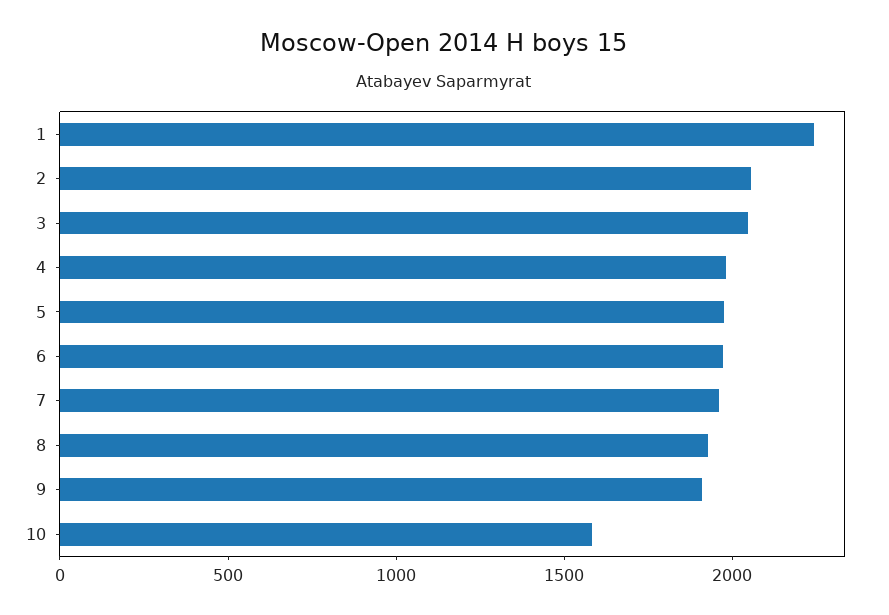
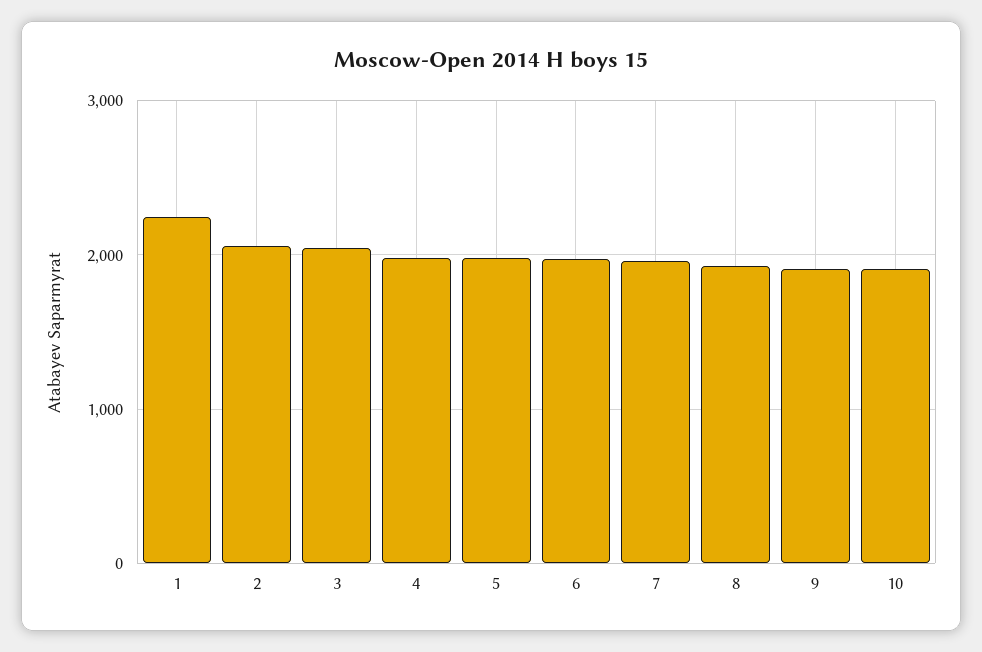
10: 1600 -> 1900

